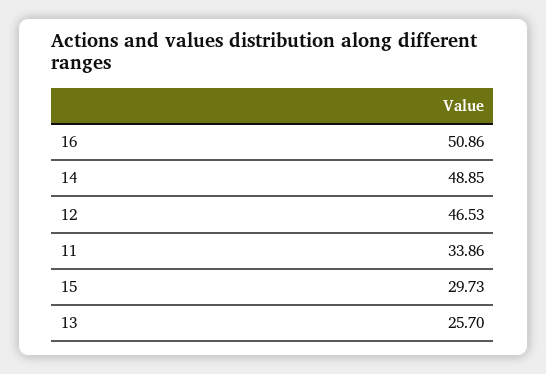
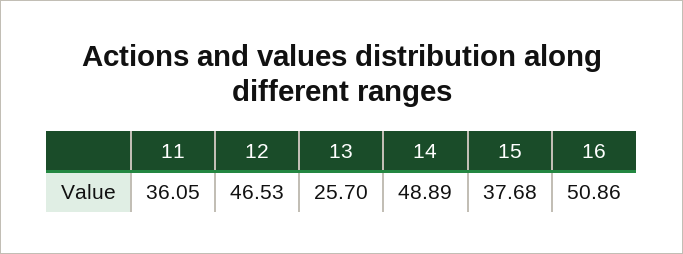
14: 48.85 -> 48.89
11: 33.86 -> 36.05
15: 29.73 -> 37.68

